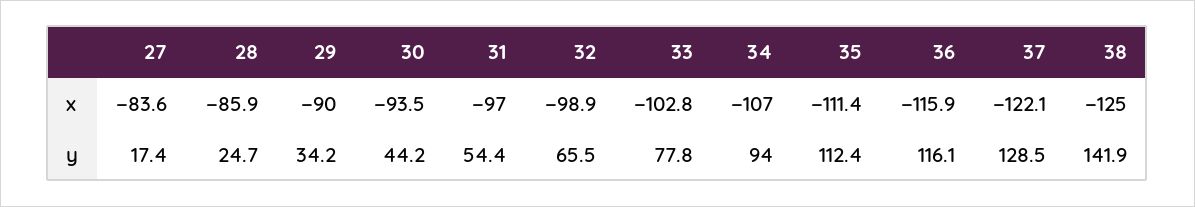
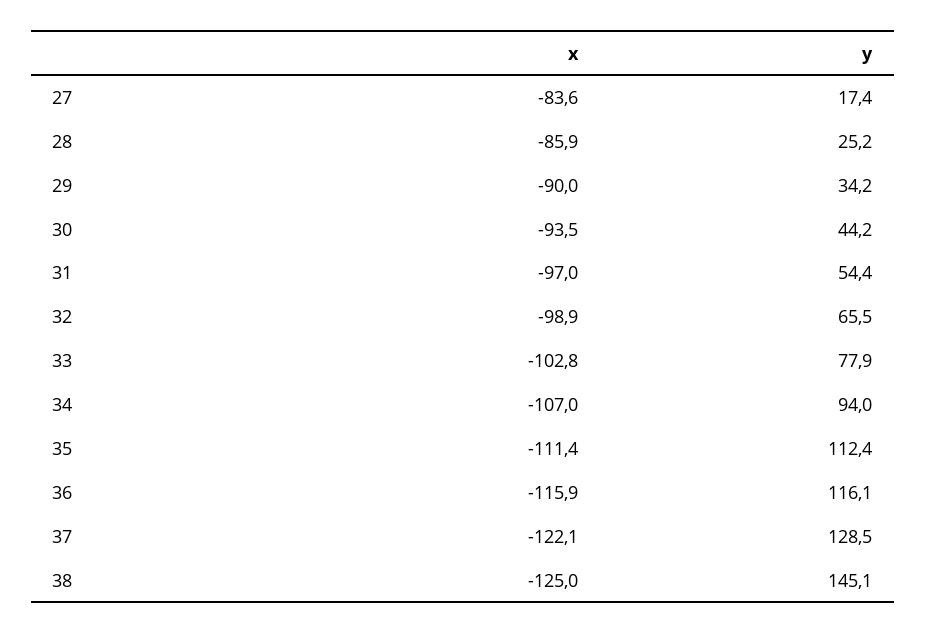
28, y: 24.7 -> 25.2
33, y: 77.8 -> 77.9
38, y: 141.9 -> 145.1

